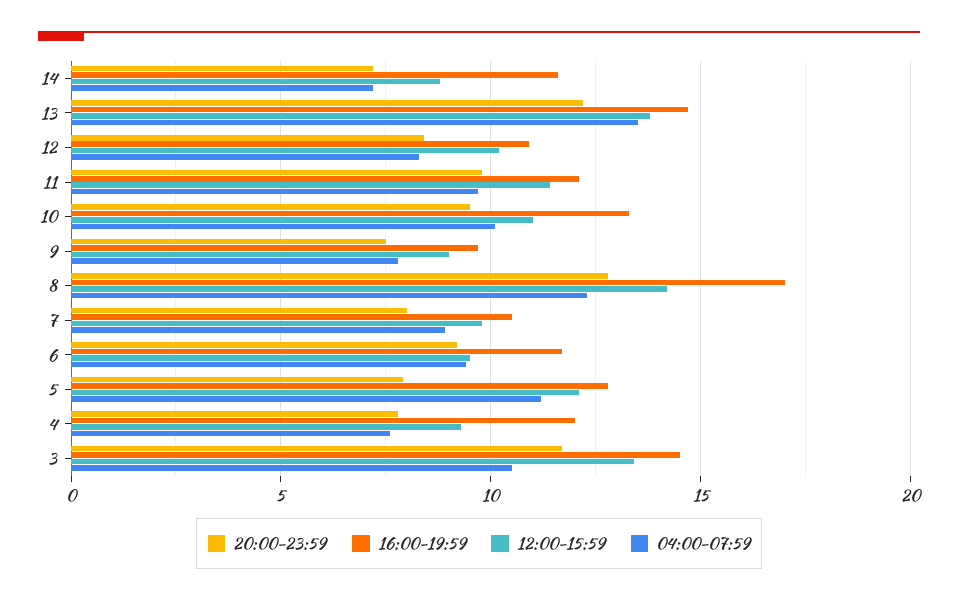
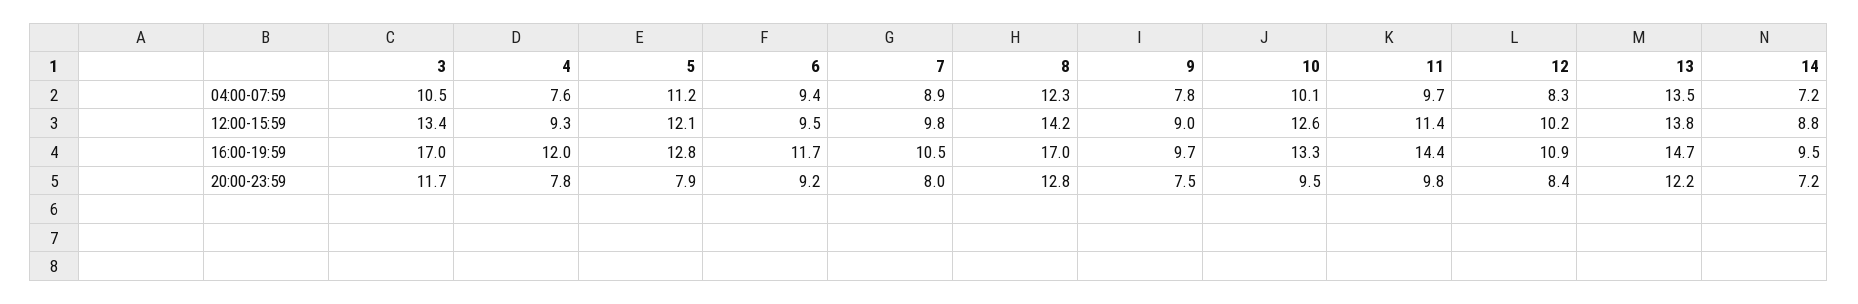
16:00-19:59, 14: 11.5 -> 9.5
16:00-19:59, 11: 12 -> 14.4
12:00-15:59, 10: 11 -> 12.6
16:00-19:59, 3: 14.5 -> 17

